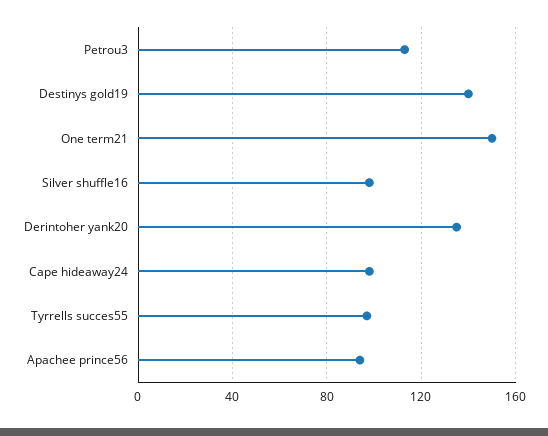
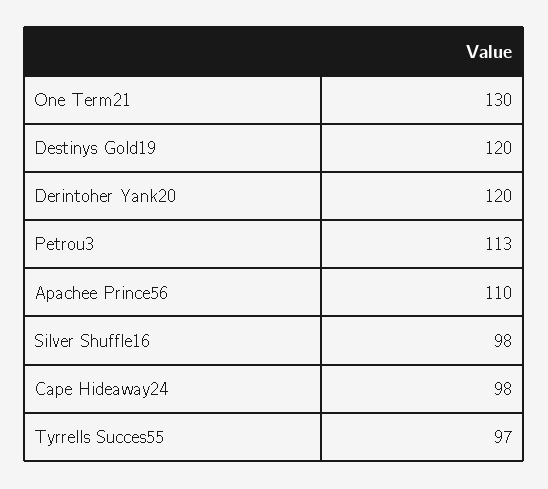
Destinys gold19: 140 -> 120
One term21: 150 -> 130
Derintoher yank20: 135 -> 120
Apachee prince56: 95 -> 110

